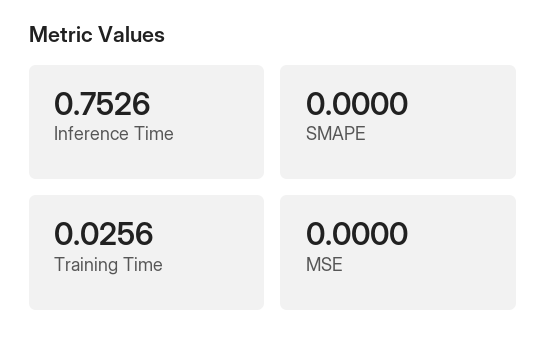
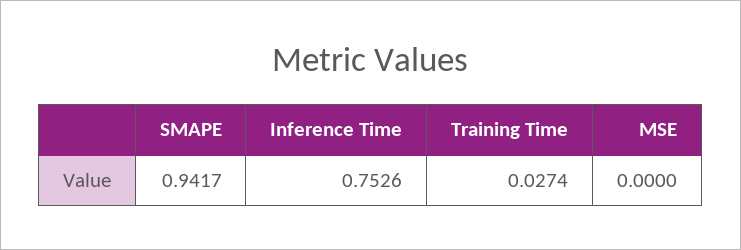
SMAPE: 0 -> 0.9417
Training Time: 0.0256 -> 0.0274

